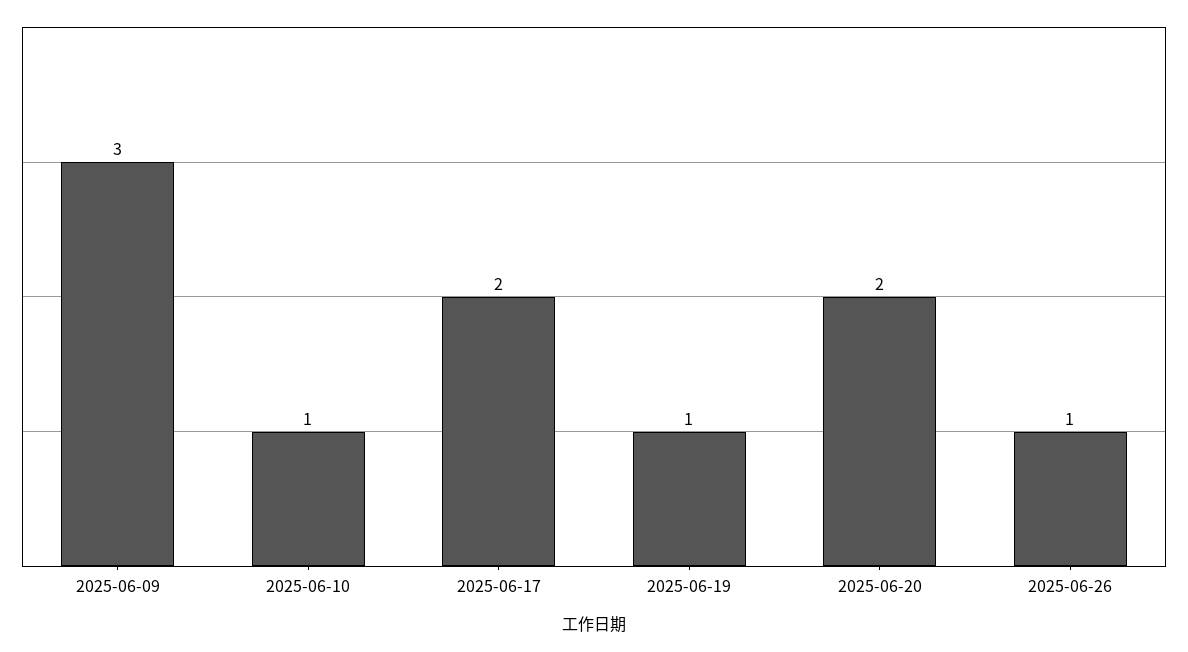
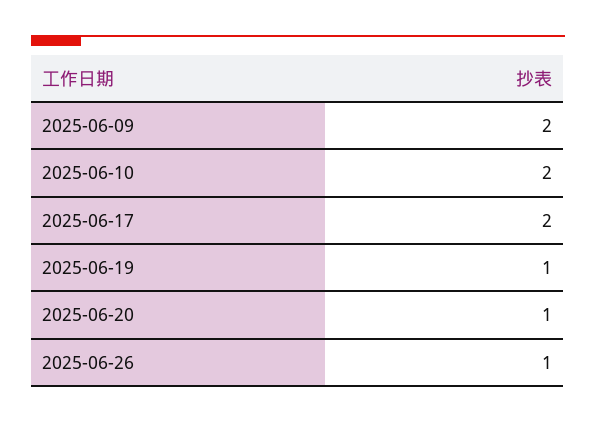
2025-06-09: 3 -> 2
2025-06-10: 1 -> 2
2025-06-20: 2 -> 1

